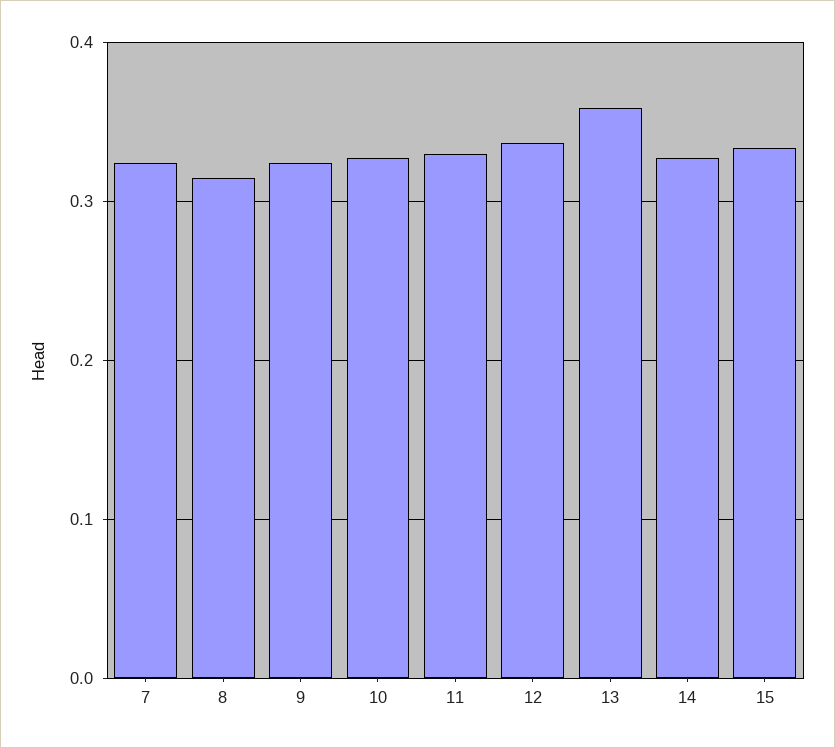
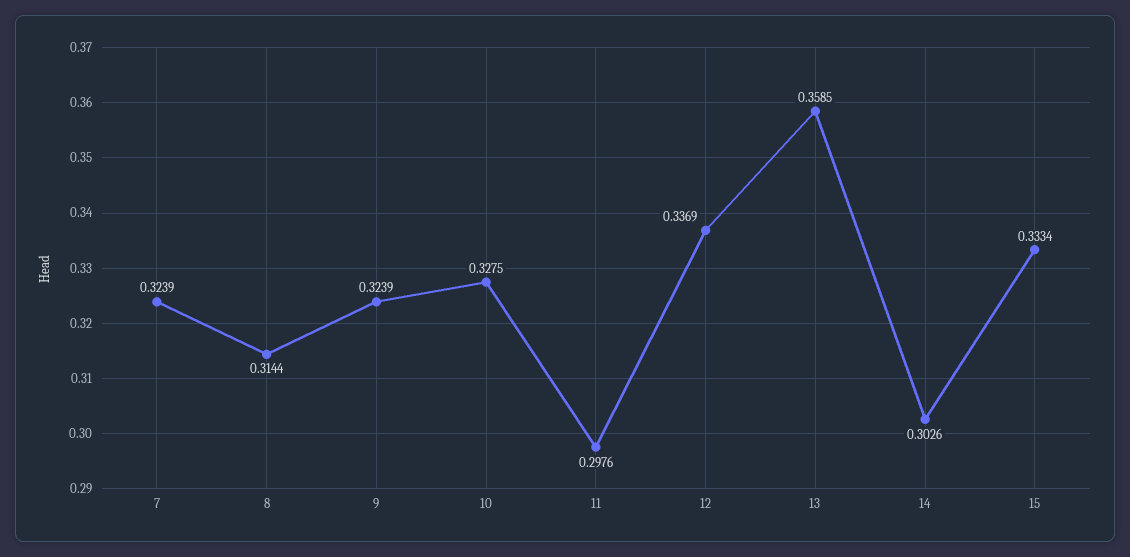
11: 0.33 -> 0.2976
14: 0.33 -> 0.3026

